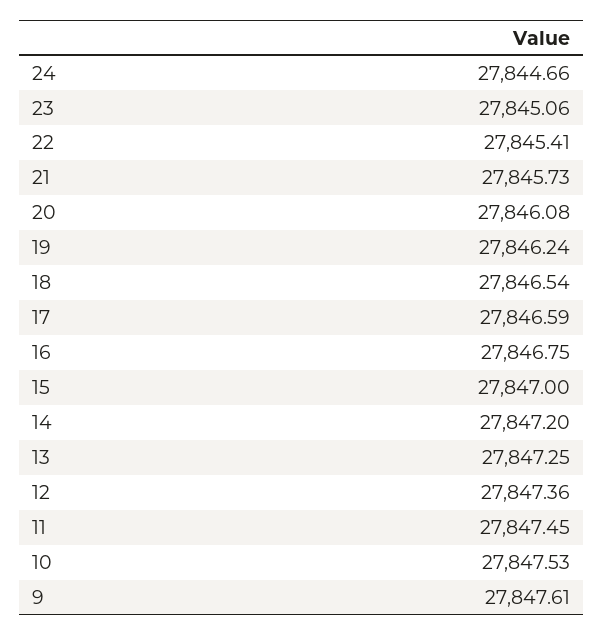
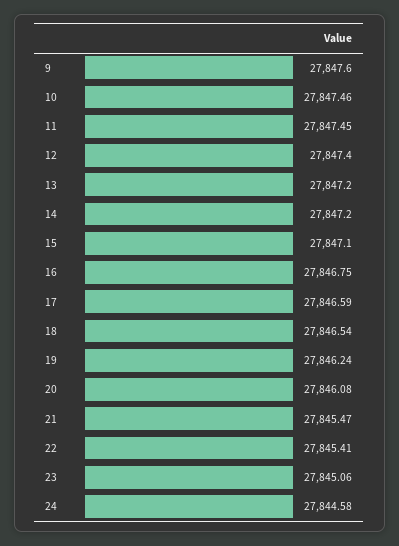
24: 27844.66 -> 27844.58
21: 27845.73 -> 27845.47
15: 27847 -> 27847.1
13: 27847.25 -> 27847.2
12: 27847.36 -> 27847.4
10: 27847.53 -> 27847.46
9: 27847.61 -> 27847.6

